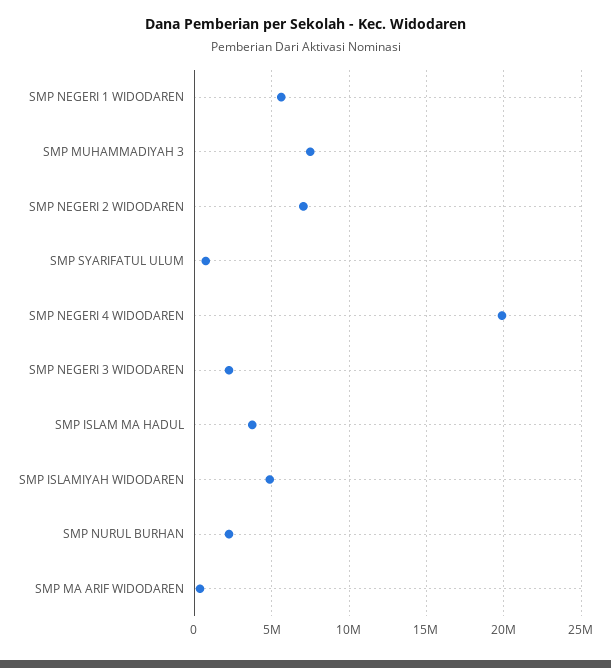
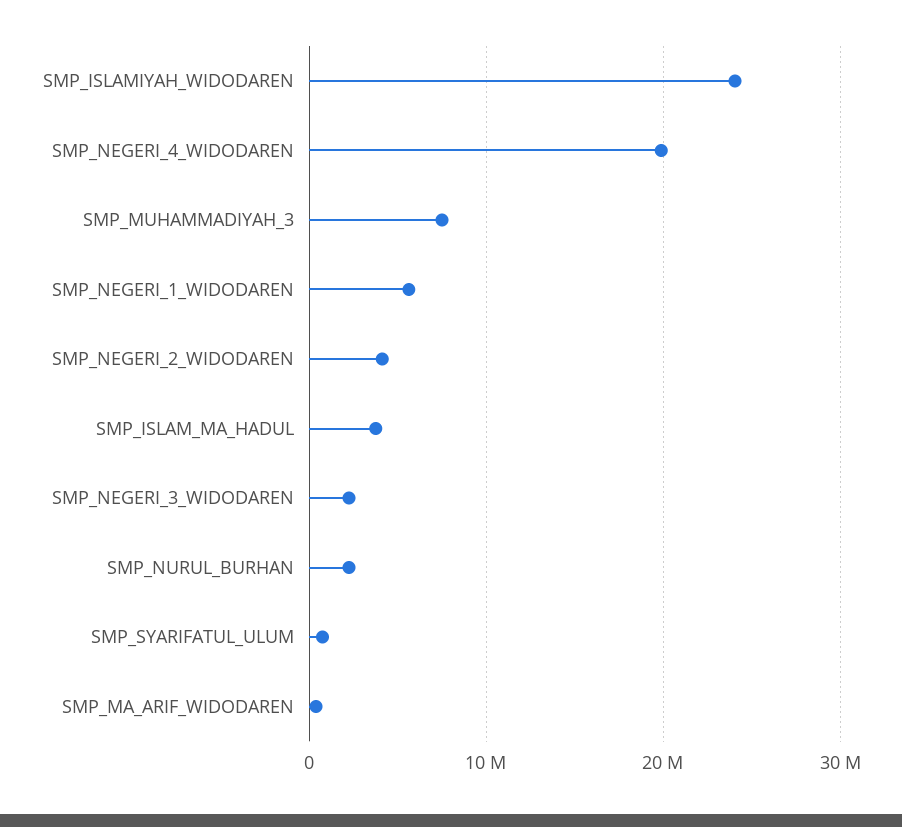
SMP NEGERI 2 WIDODAREN: 7000000 -> 4000000
SMP ISLAMIYAH WIDODAREN: 5000000 -> 24000000

